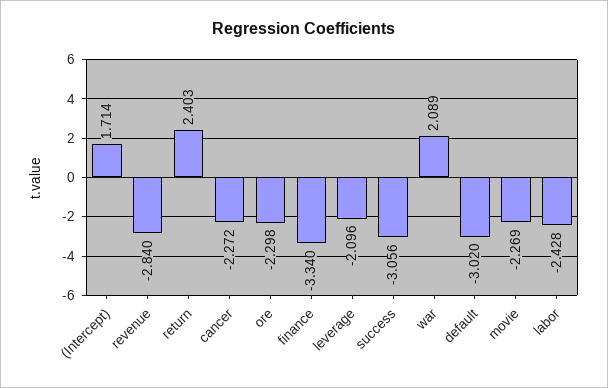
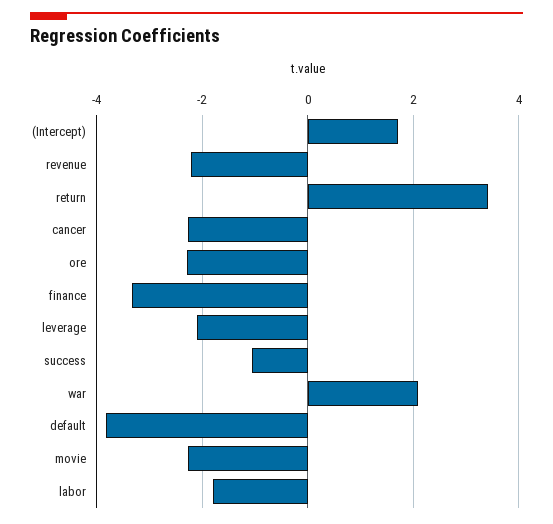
revenue: -2.84 -> -2.2
return: 2.403 -> 3.4
success: -3.056 -> -1
default: -3.02 -> -3.8
labor: -2.428 -> -1.8

